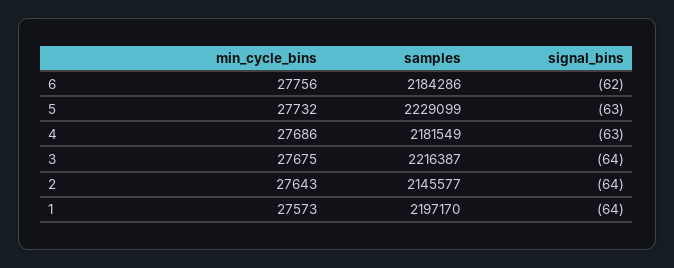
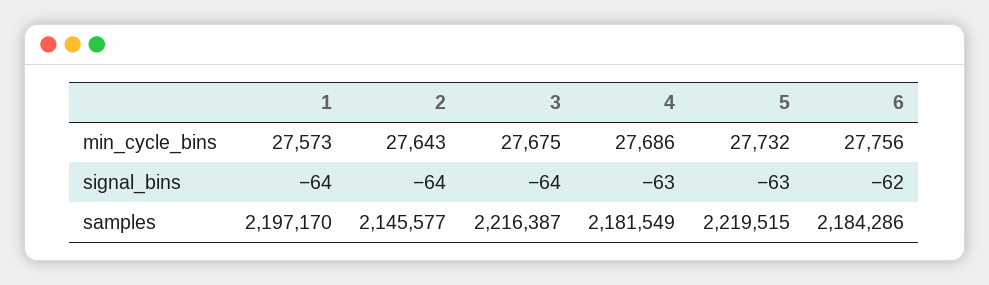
samples, 5: 2229099 -> 2219515

